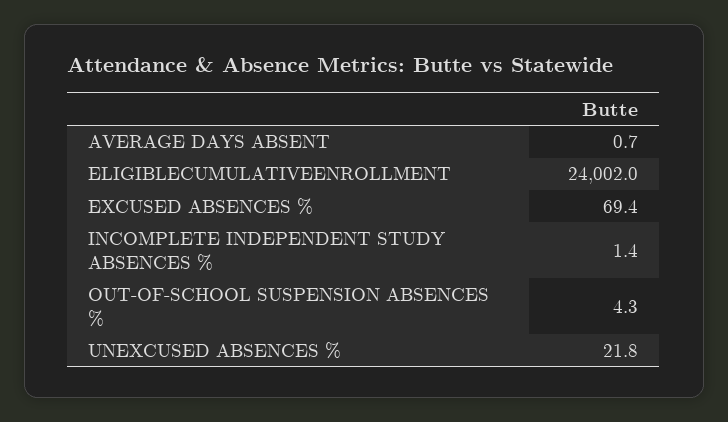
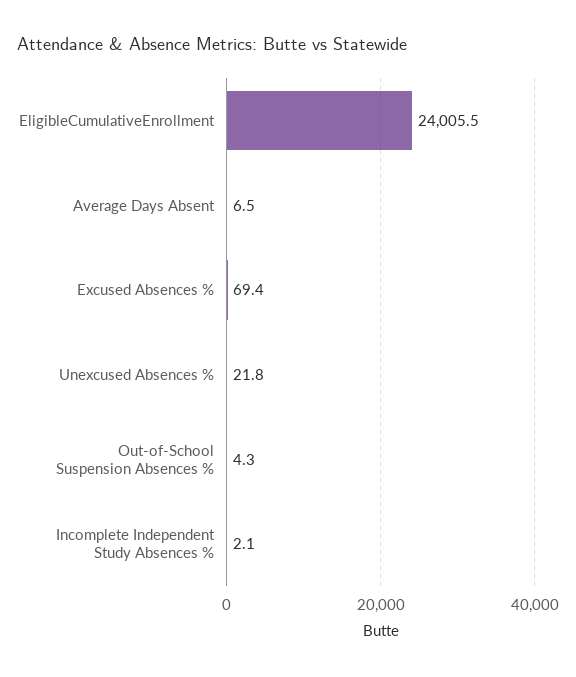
AVERAGE DAYS ABSENT: 0.7 -> 6.5
ELIGIBLECUMULATIVEENROLLMENT: 24002 -> 24005.5
INCOMPLETE INDEPENDENT STUDY ABSENCES %: 1.4 -> 2.1

